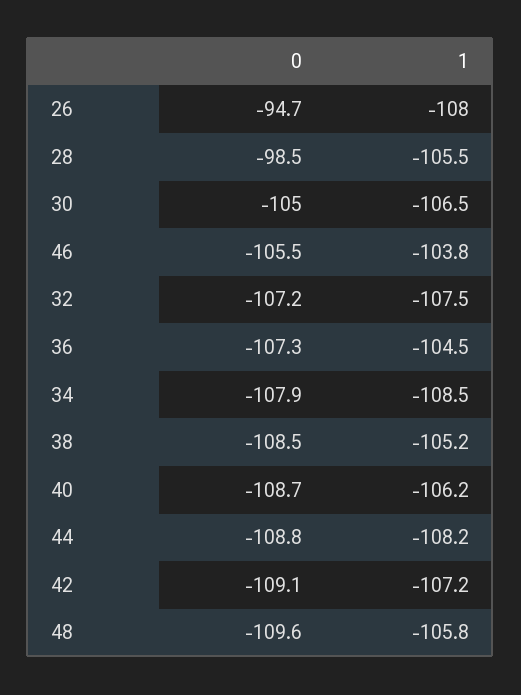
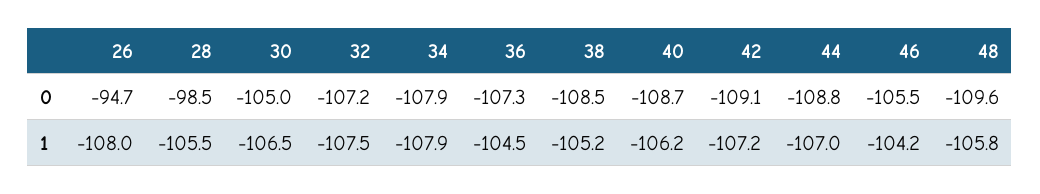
1, 46: -103.8 -> -104.2
1, 34: -108.5 -> -107.9
1, 44: -108.2 -> -107

